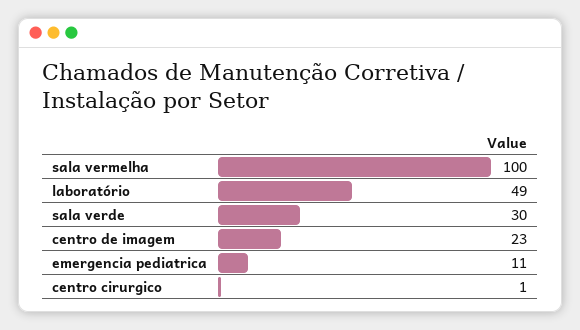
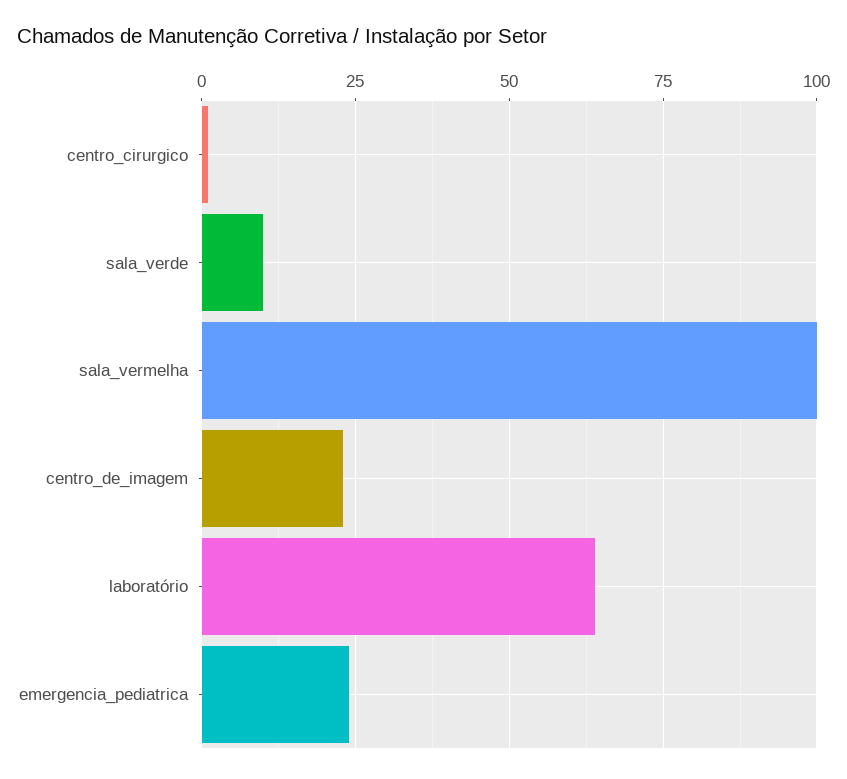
laboratório: 49 -> 65
sala verde: 30 -> 10
emergencia pediatrica: 11 -> 25

